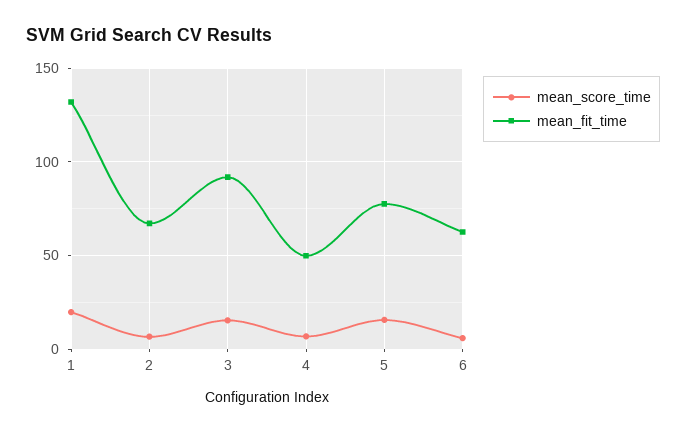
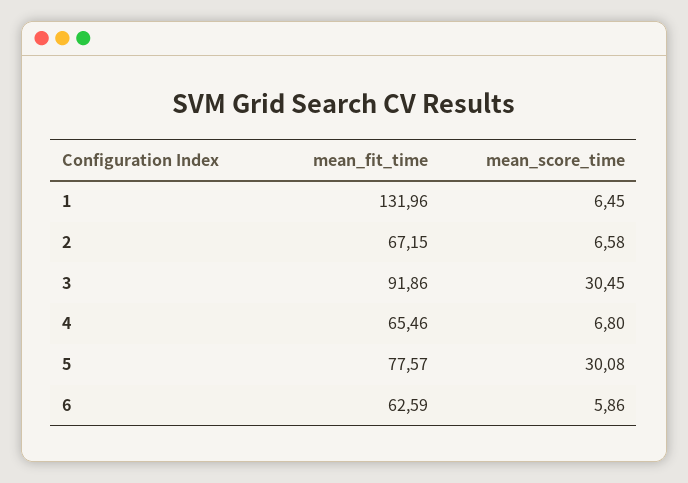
mean_score_time, 1: 20 -> 6.45
mean_score_time, 3: 15 -> 30.45
mean_fit_time, 4: 50 -> 65.46
mean_score_time, 5: 15 -> 30.08

